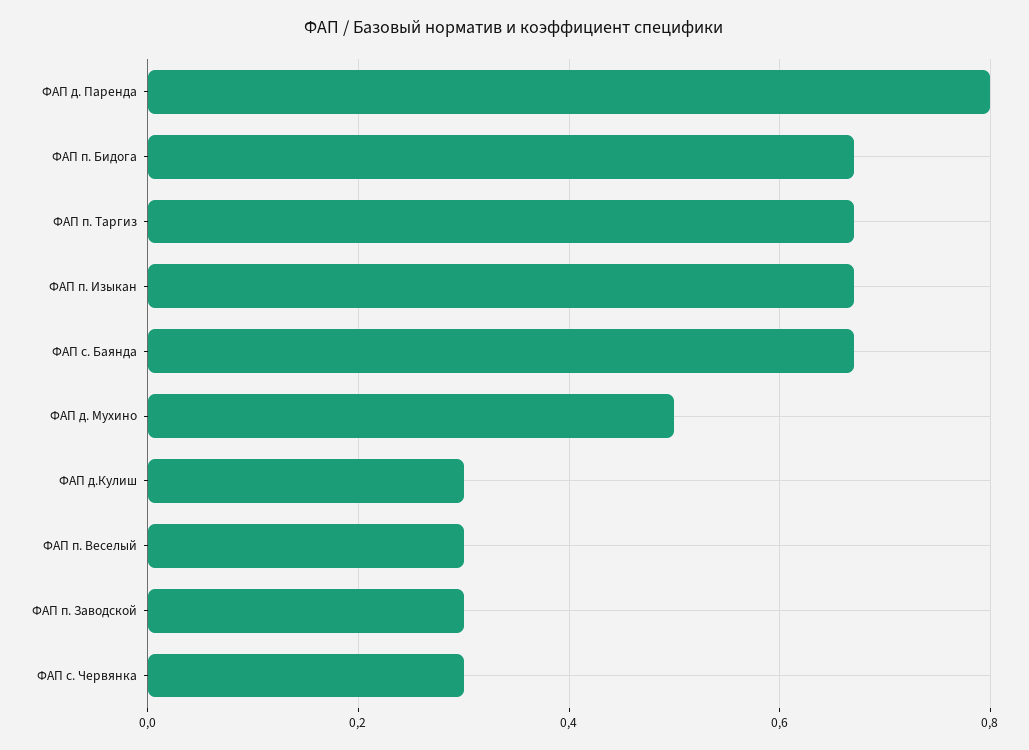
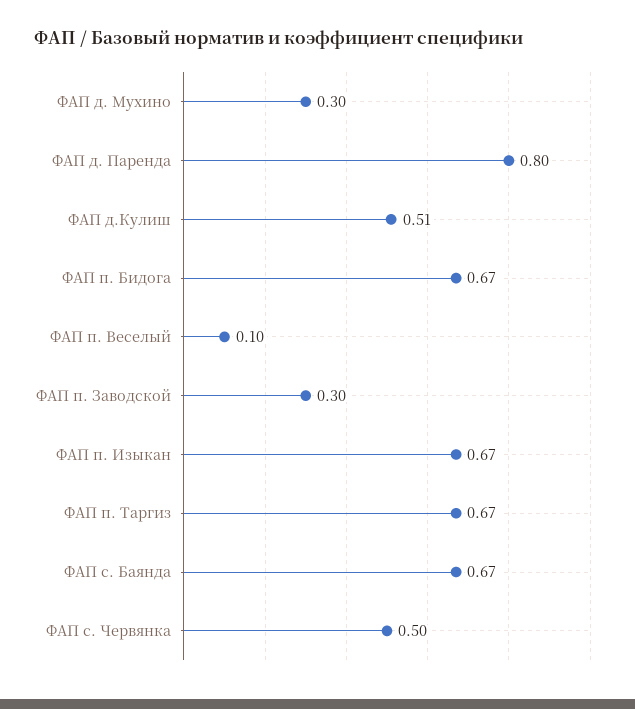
ФАП д. Мухино: 0.5 -> 0.3
ФАП д.Кулиш: 0.3 -> 0.51
ФАП п. Веселый: 0.3 -> 0.1
ФАП с. Червянка: 0.3 -> 0.5

